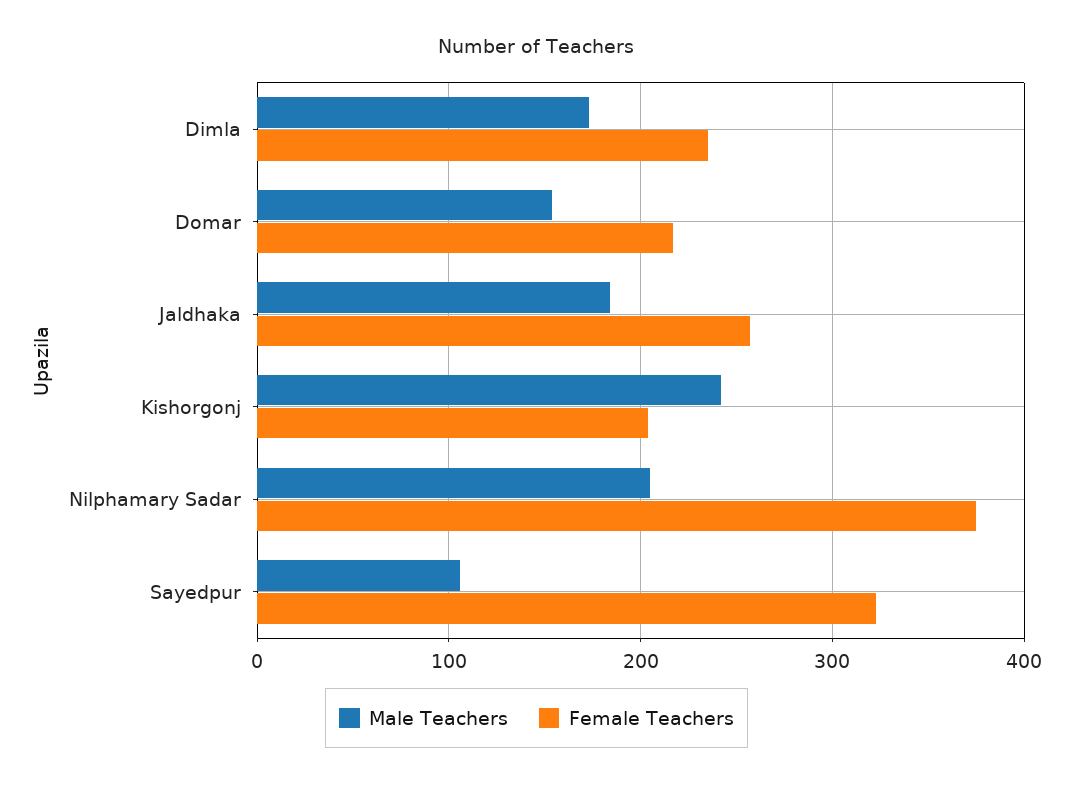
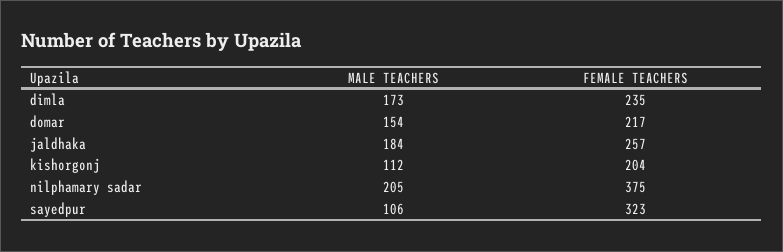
Male Teachers, Kishorgonj: 240 -> 112

